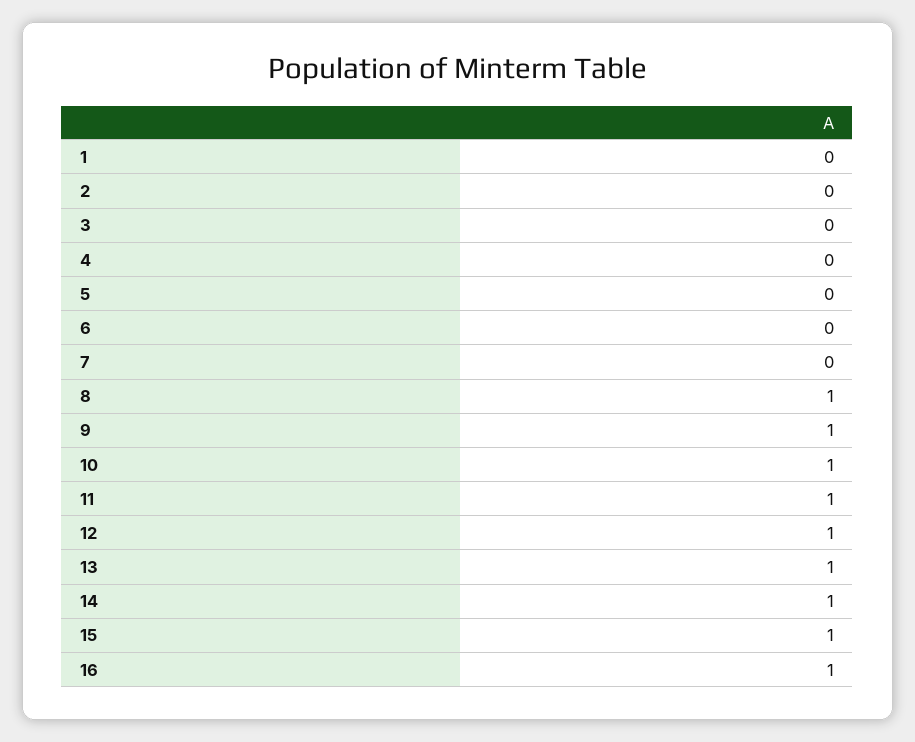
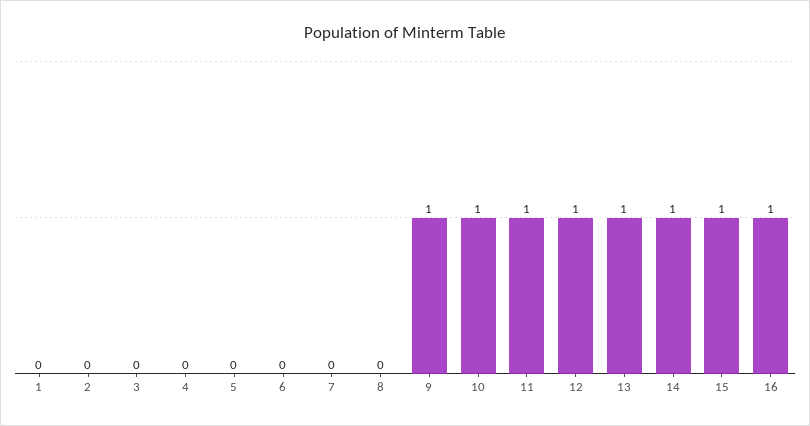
8: 1 -> 0

